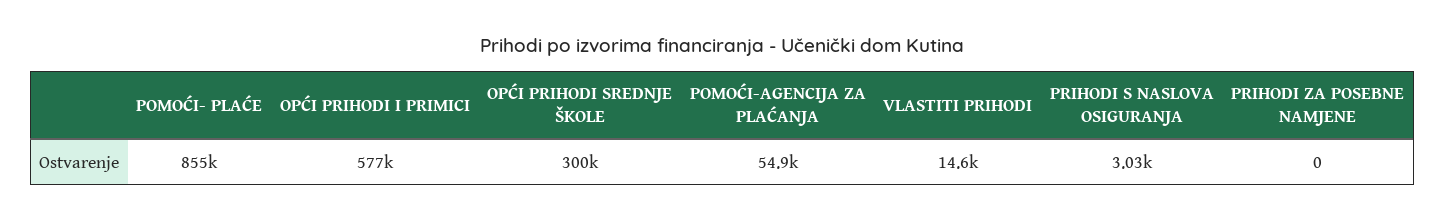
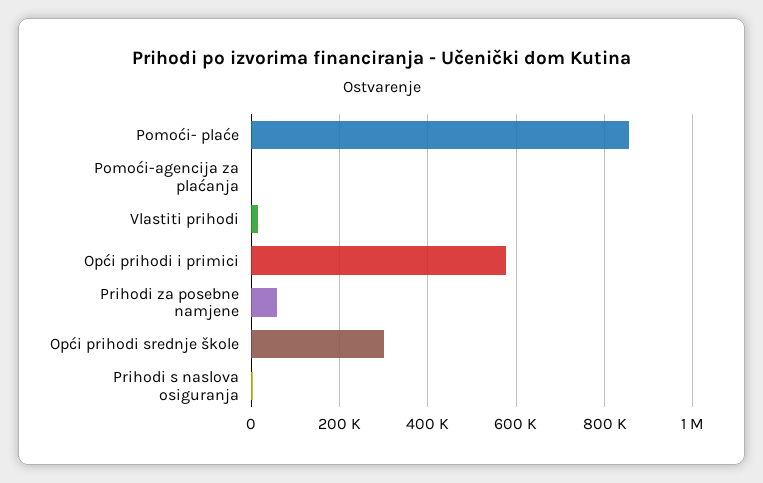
POMOĆI-AGENCIJA ZA PLAĆANJA: 54900 -> 0
PRIHODI ZA POSEBNE NAMJENE: 0 -> 60000

